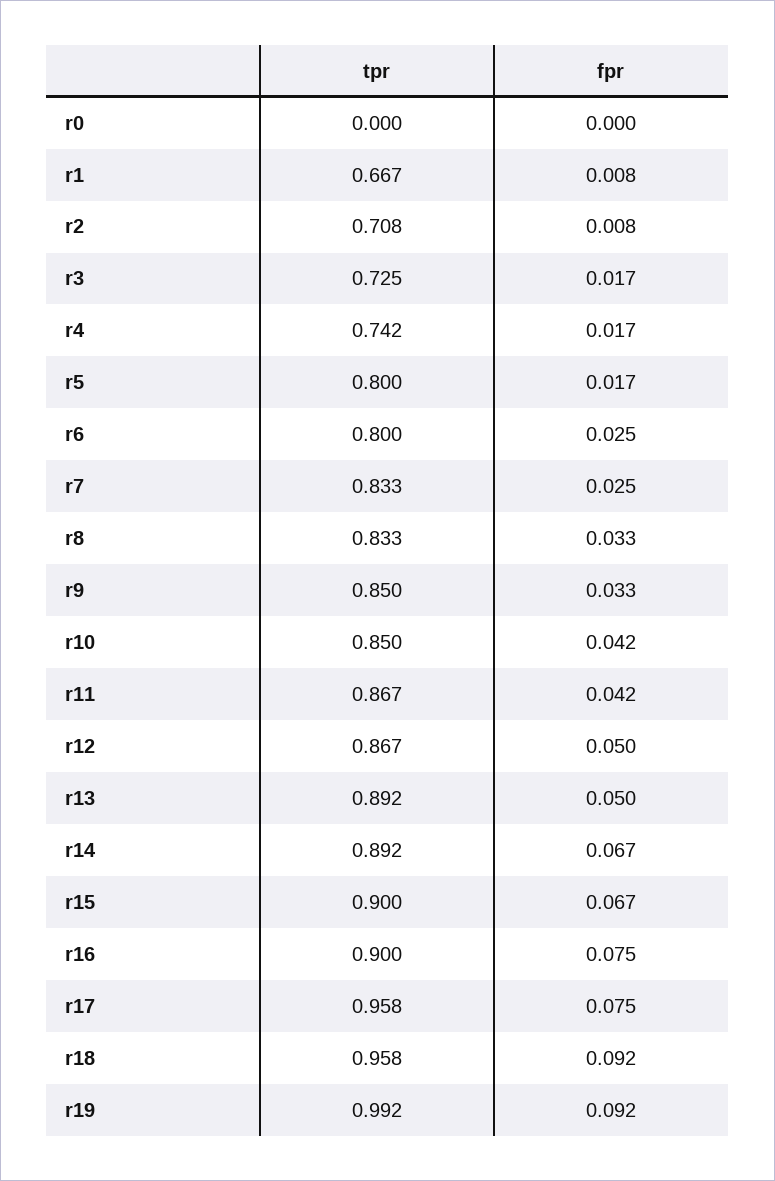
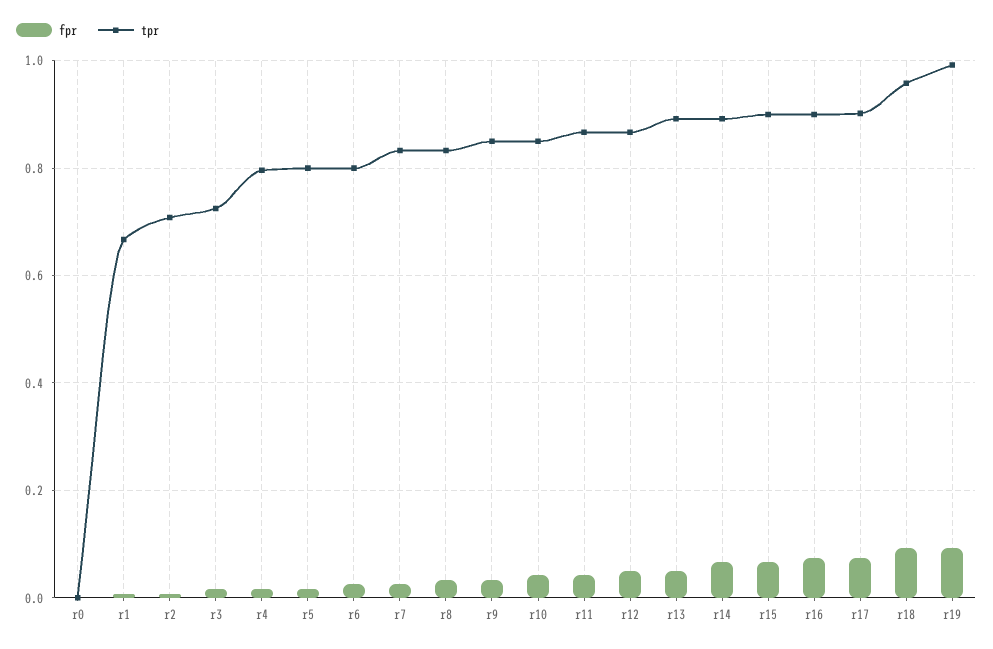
tpr, r4: 0.742 -> 0.8
tpr, r17: 0.958 -> 0.9

